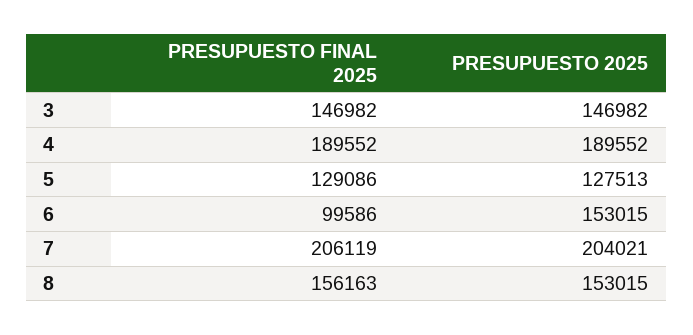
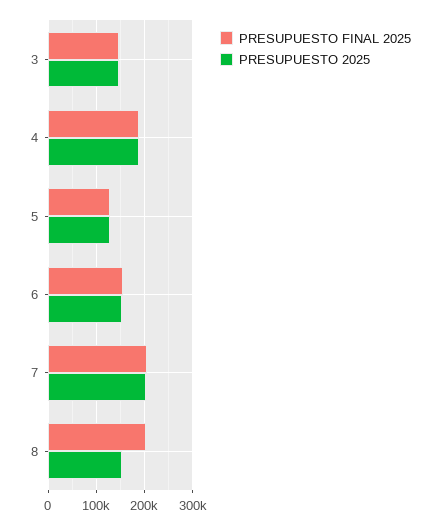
PRESUPUESTO FINAL 2025, 6: 99586 -> 160000
PRESUPUESTO FINAL 2025, 8: 156163 -> 200000

